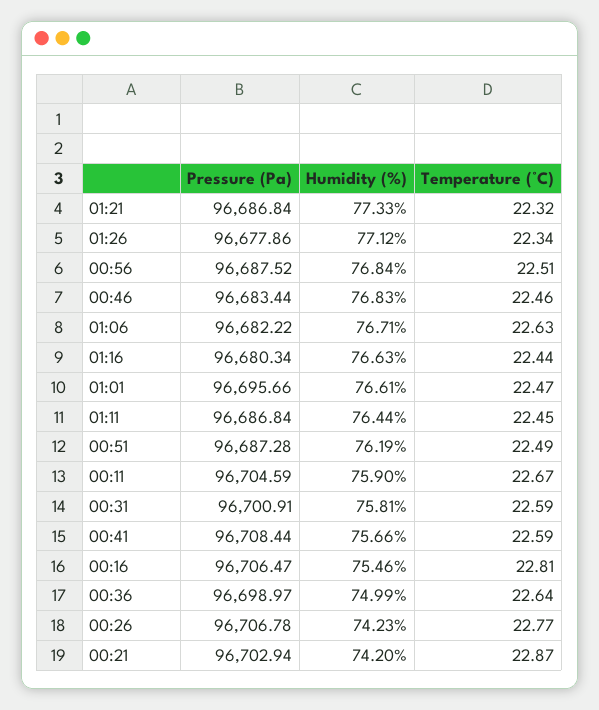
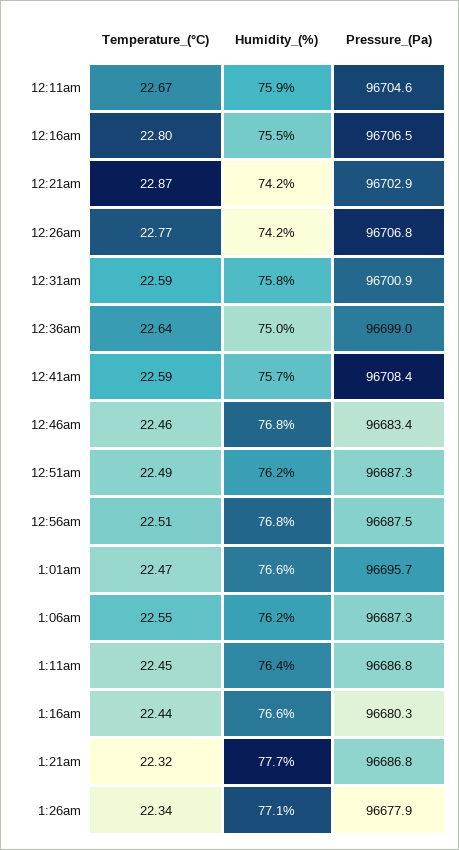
Humidity (%), 01:21: 77.33 -> 77.7
Pressure (Pa), 01:06: 96682.22 -> 96687.3
Humidity (%), 01:06: 76.71 -> 76.2
Temperature (°C), 01:06: 22.63 -> 22.55
Temperature (°C), 00:16: 22.81 -> 22.8

